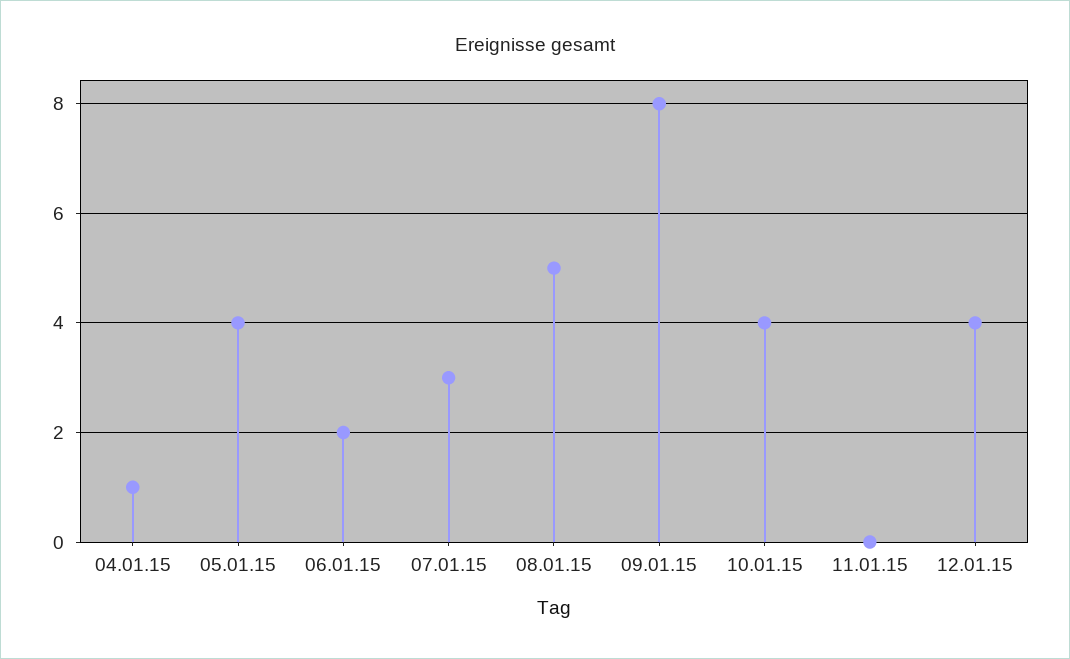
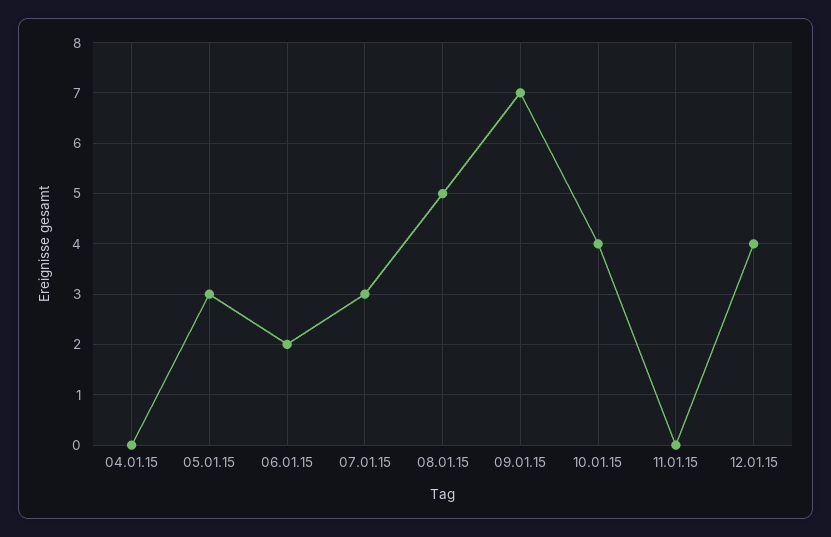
04.01.15: 1 -> 0
05.01.15: 4 -> 3
09.01.15: 8 -> 7

